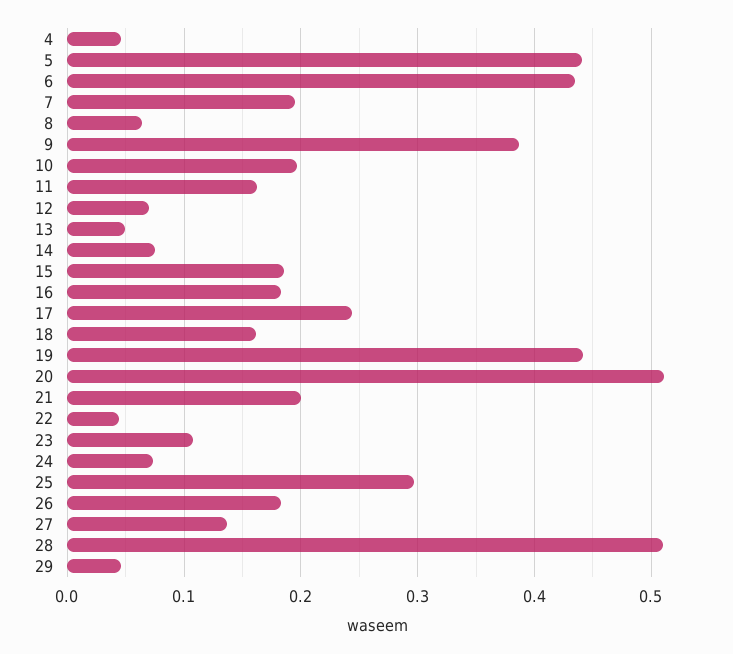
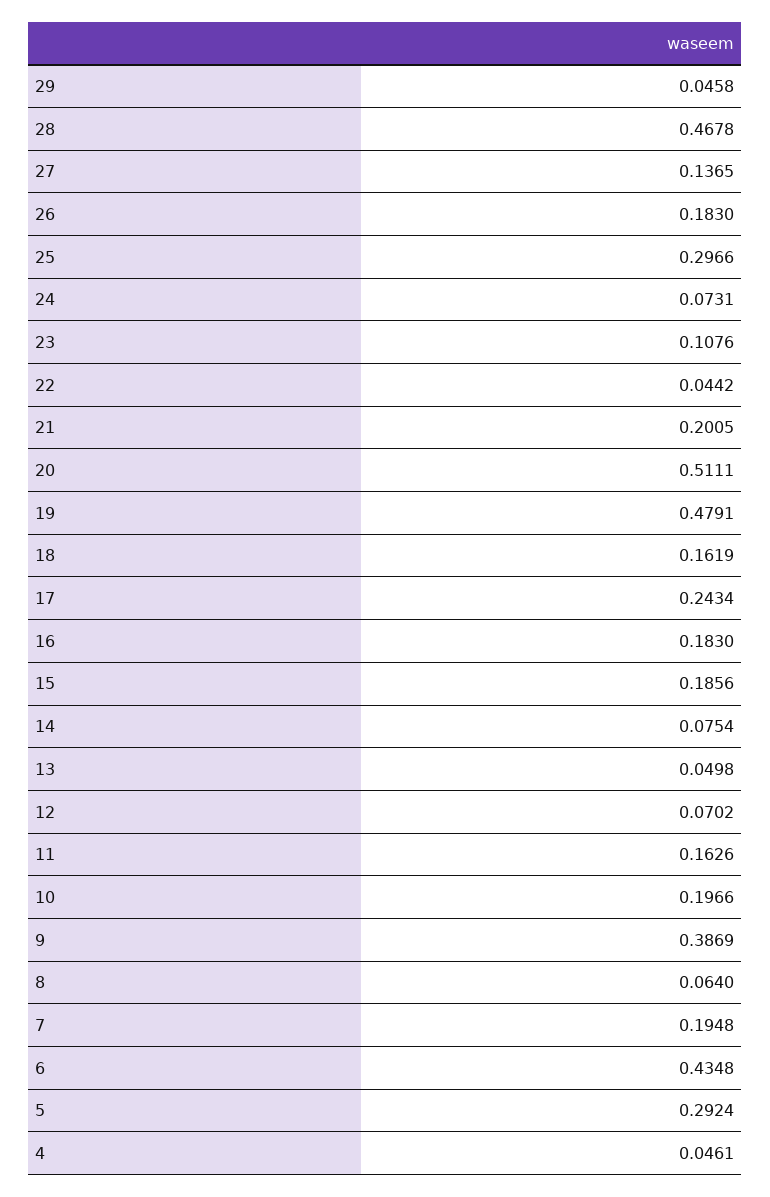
5: 0.44 -> 0.2924
19: 0.44 -> 0.4791
28: 0.51 -> 0.4678

